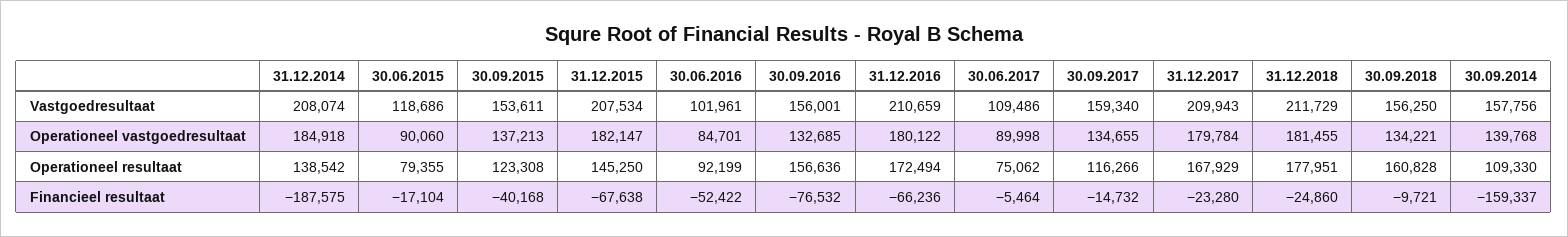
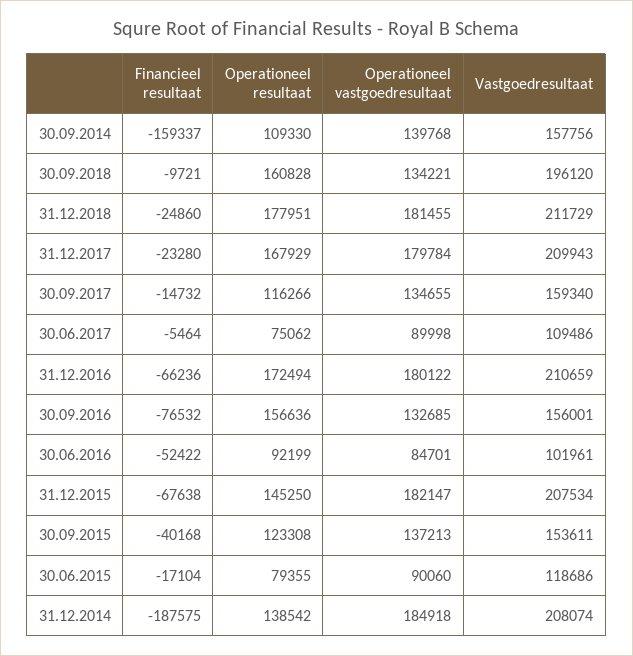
30.09.2018, Vastgoedresultaat: 156250 -> 196120

